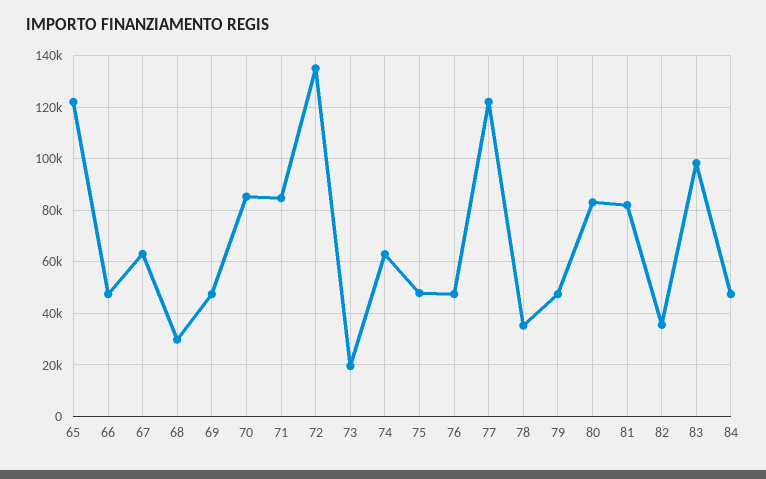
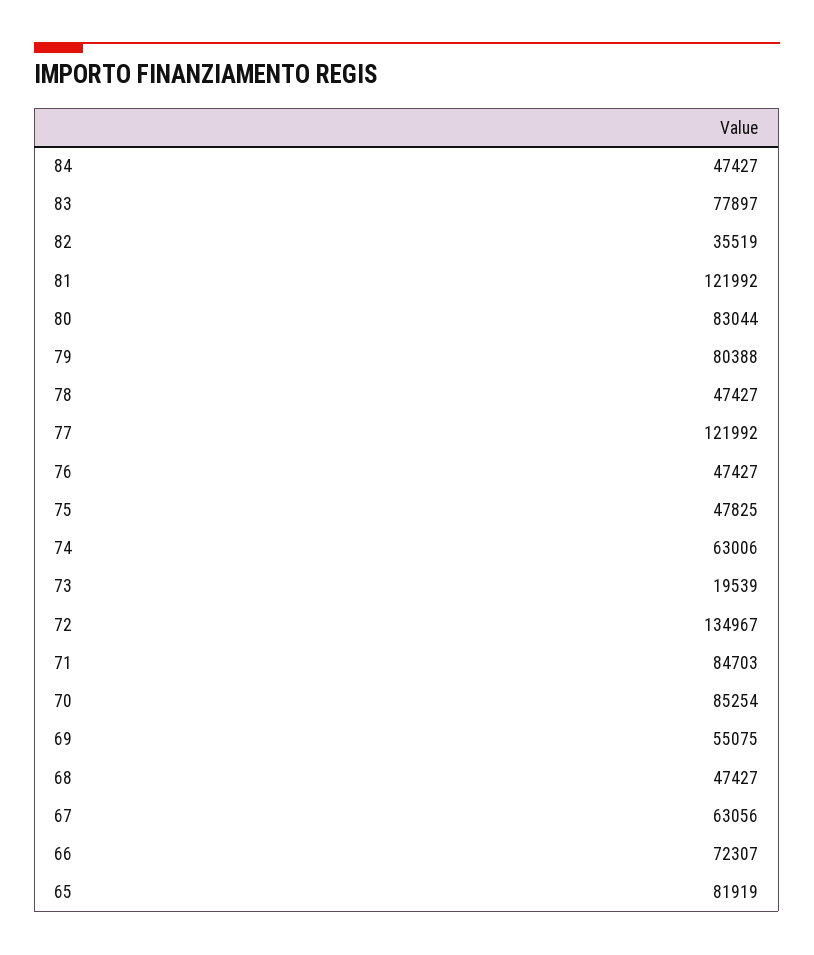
65: 122500 -> 81919
66: 47500 -> 72307
68: 30000 -> 47427
69: 47500 -> 55075
78: 35000 -> 47427
79: 47500 -> 80388
81: 82500 -> 121992
83: 97500 -> 77897

